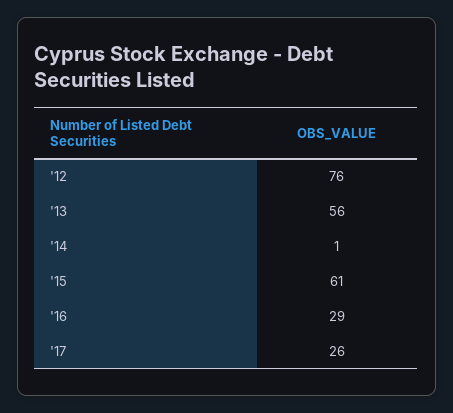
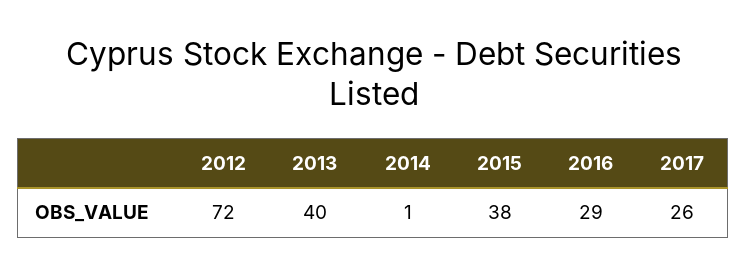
'12: 76 -> 72
'13: 56 -> 40
'15: 61 -> 38

